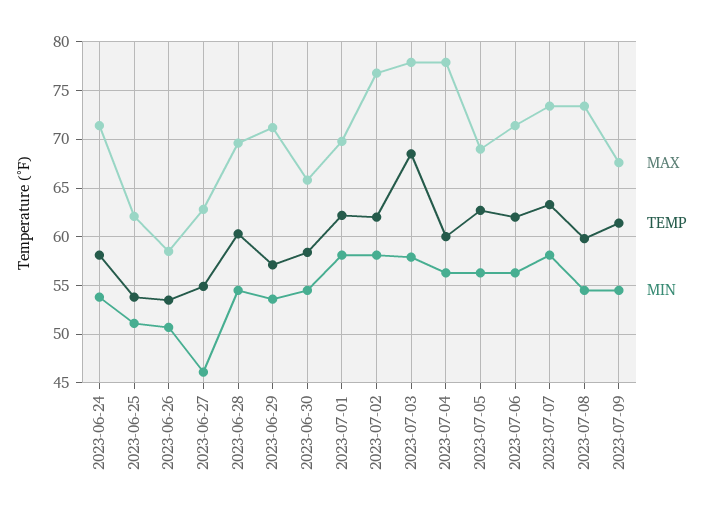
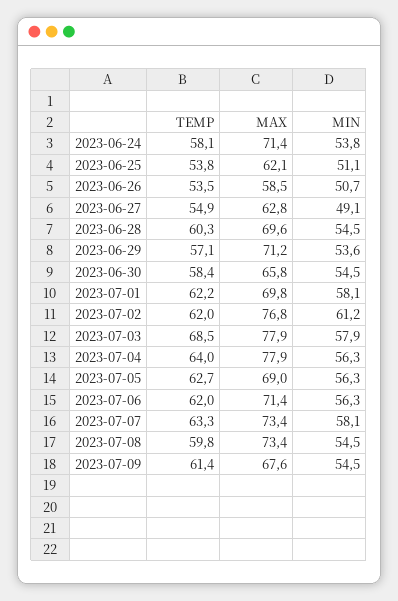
MIN, 2023-06-27: 46 -> 49.1
MIN, 2023-07-02: 58 -> 61.2
TEMP, 2023-07-04: 60 -> 64

